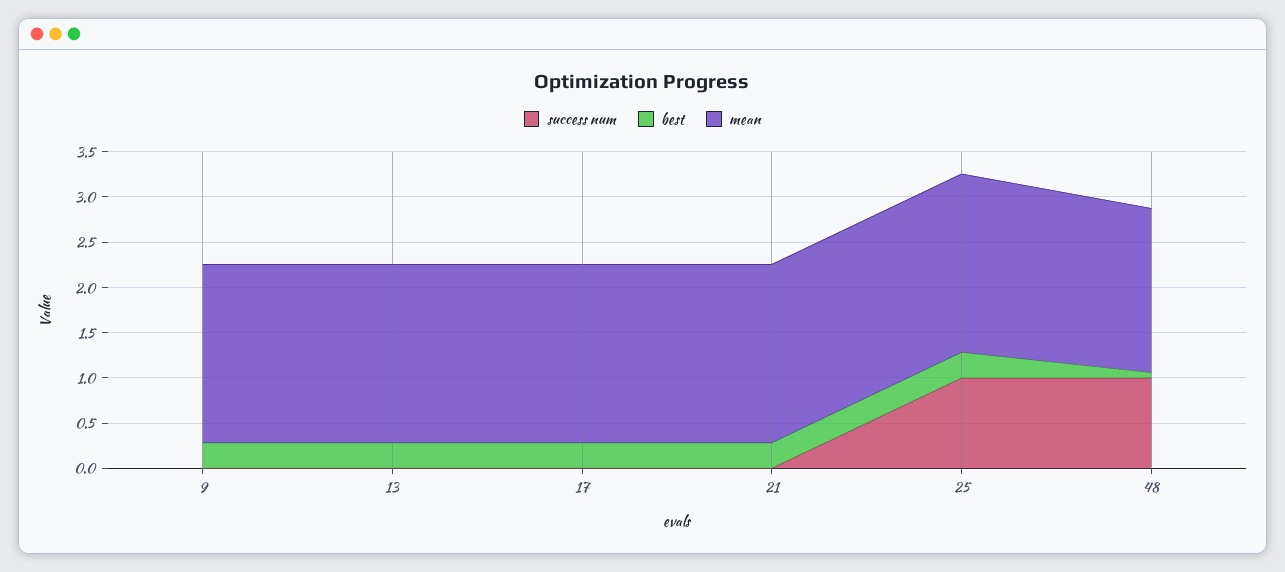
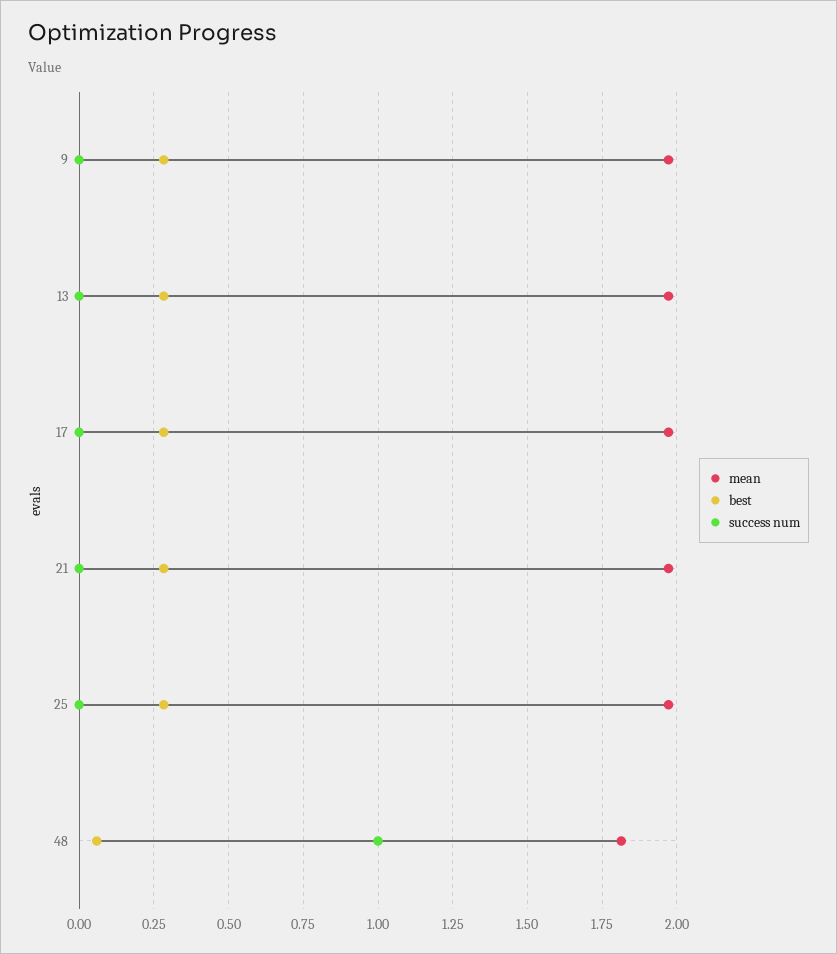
success num, 25: 1 -> 0

